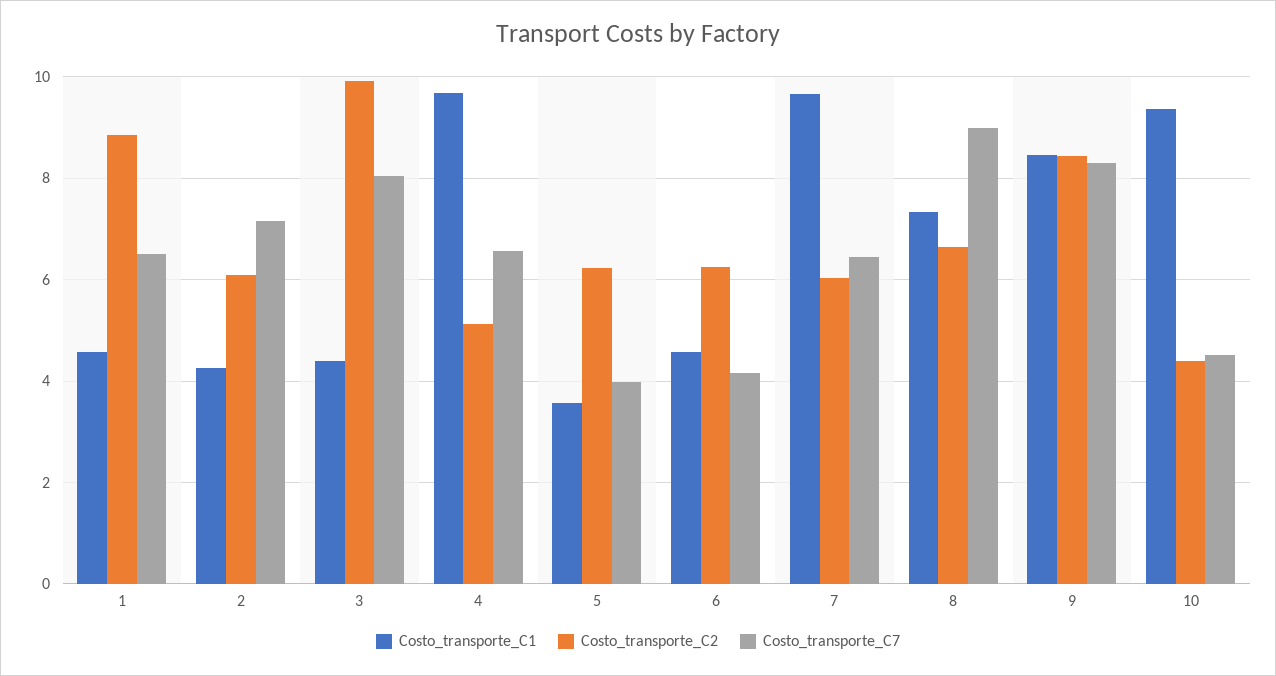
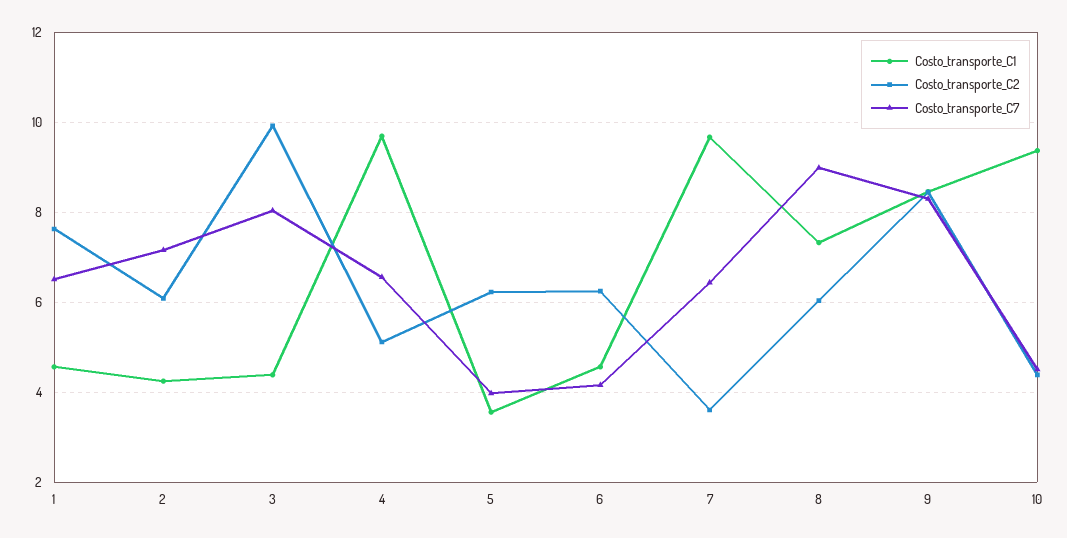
Costo_transporte_C2, 1: 8.8 -> 7.6
Costo_transporte_C2, 7: 6 -> 3.6
Costo_transporte_C2, 8: 6.6 -> 6

